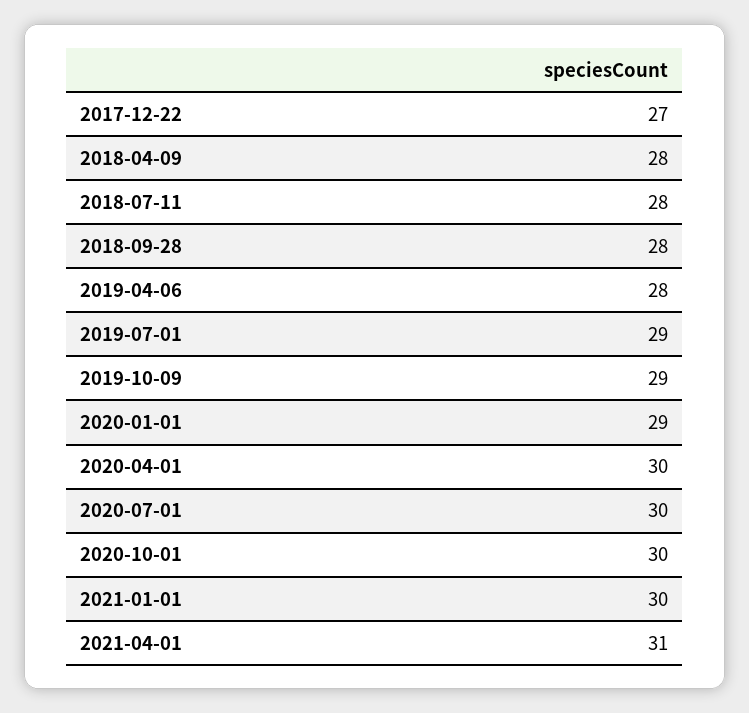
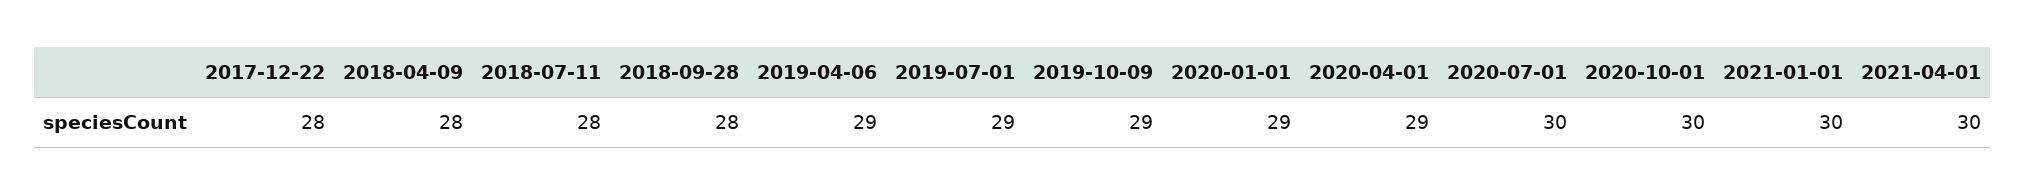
2017-12-22: 27 -> 28
2019-04-06: 28 -> 29
2020-04-01: 30 -> 29
2021-04-01: 31 -> 30

